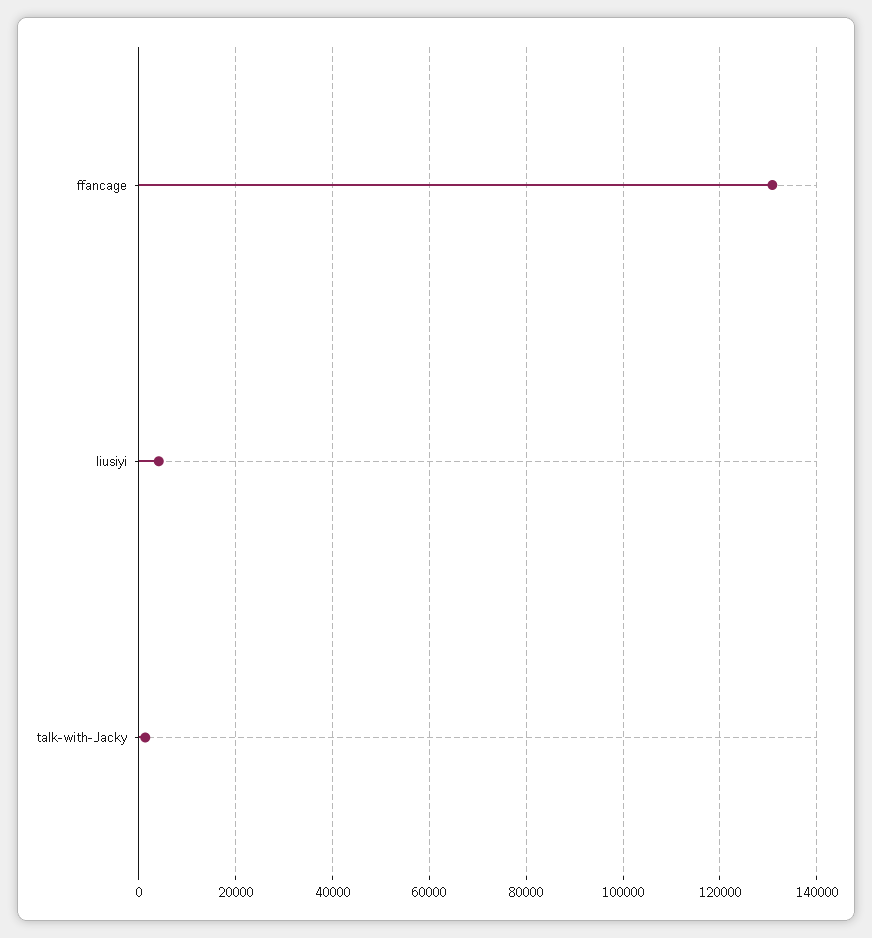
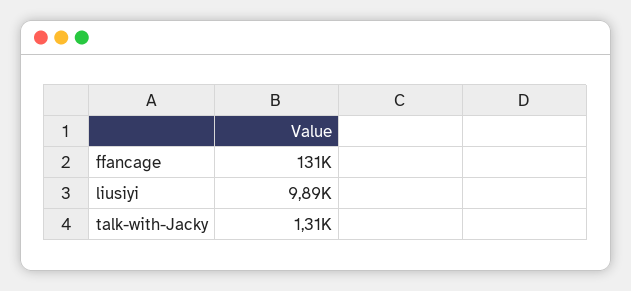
liusiyi: 4000 -> 9890

